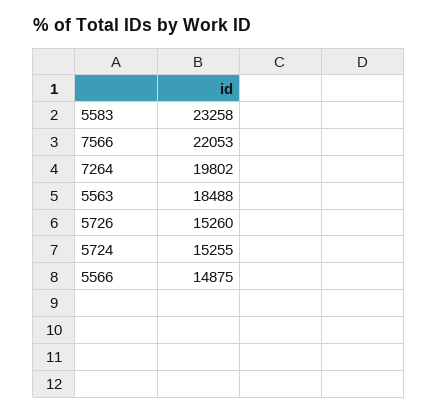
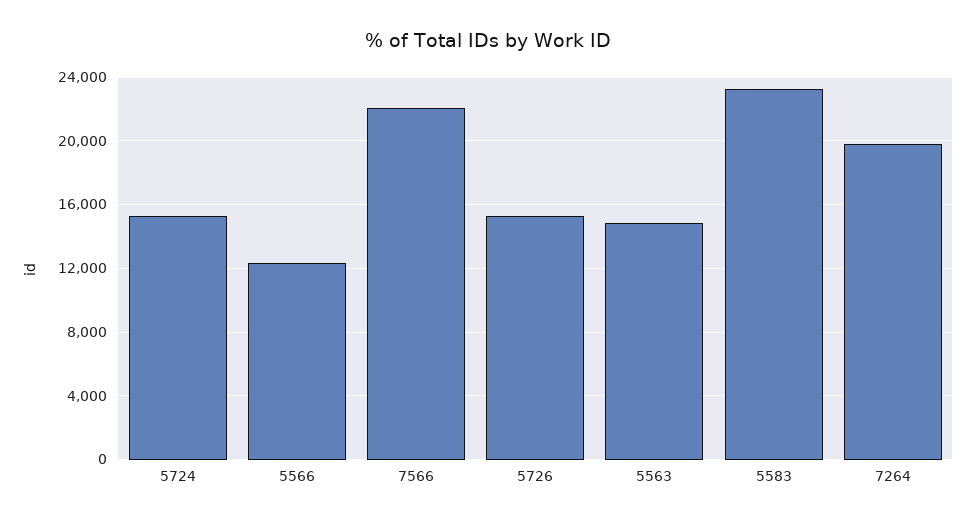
5563: 18488 -> 15000
5566: 14875 -> 12500

